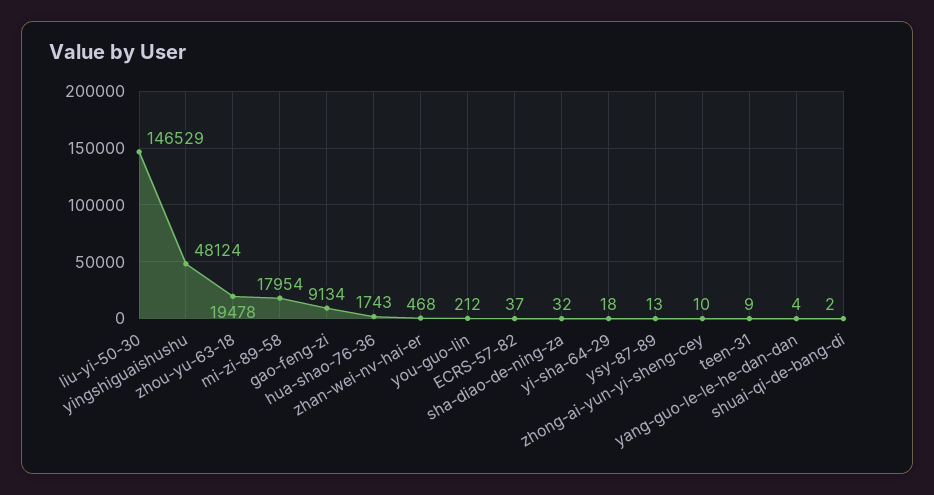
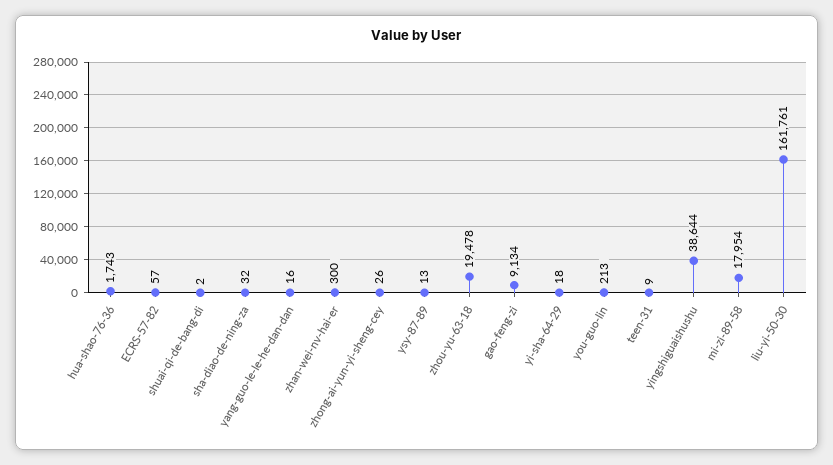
liu-yi-50-30: 146529 -> 161761
yingshiguaishushu: 48124 -> 38644
zhan-wei-nv-hai-er: 468 -> 300
you-guo-lin: 212 -> 213
ECRS-57-82: 37 -> 57
zhong-ai-yun-yi-sheng-cey: 10 -> 26
yang-guo-le-le-he-dan-dan: 4 -> 16

